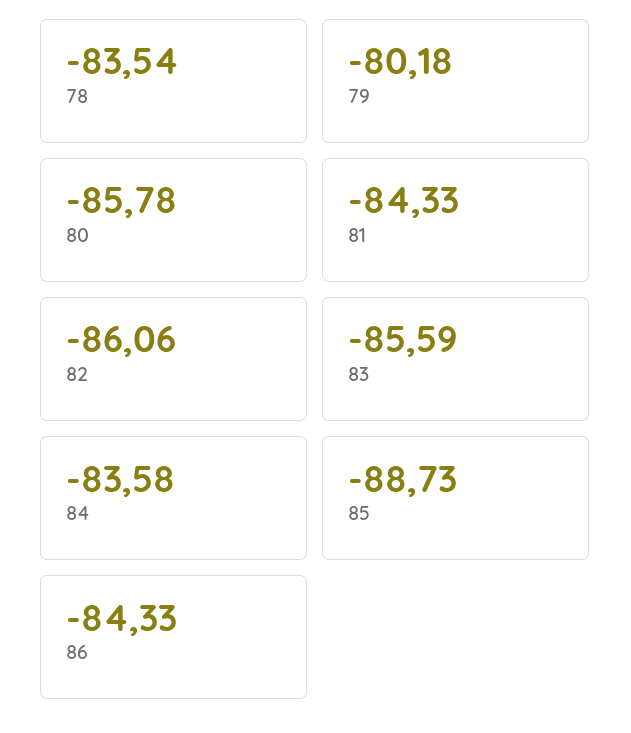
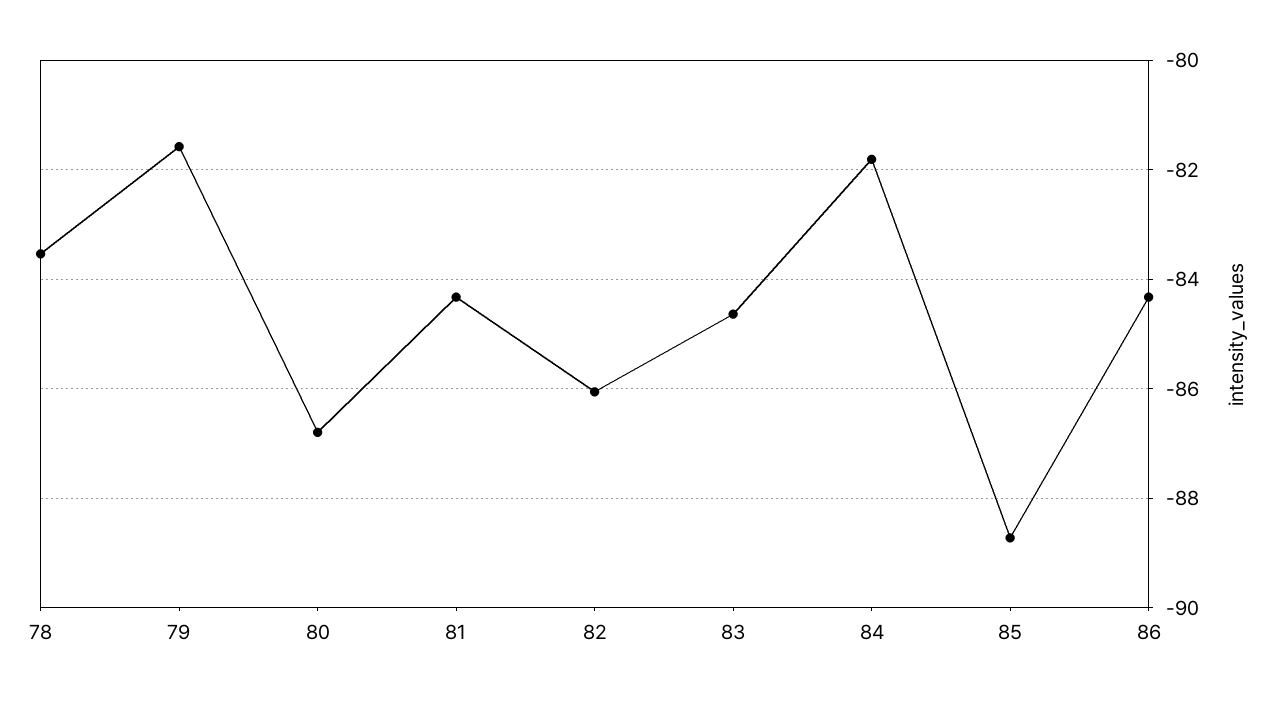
79: -80.18 -> -81.6
80: -85.78 -> -86.8
83: -85.59 -> -84.6
84: -83.58 -> -81.8

